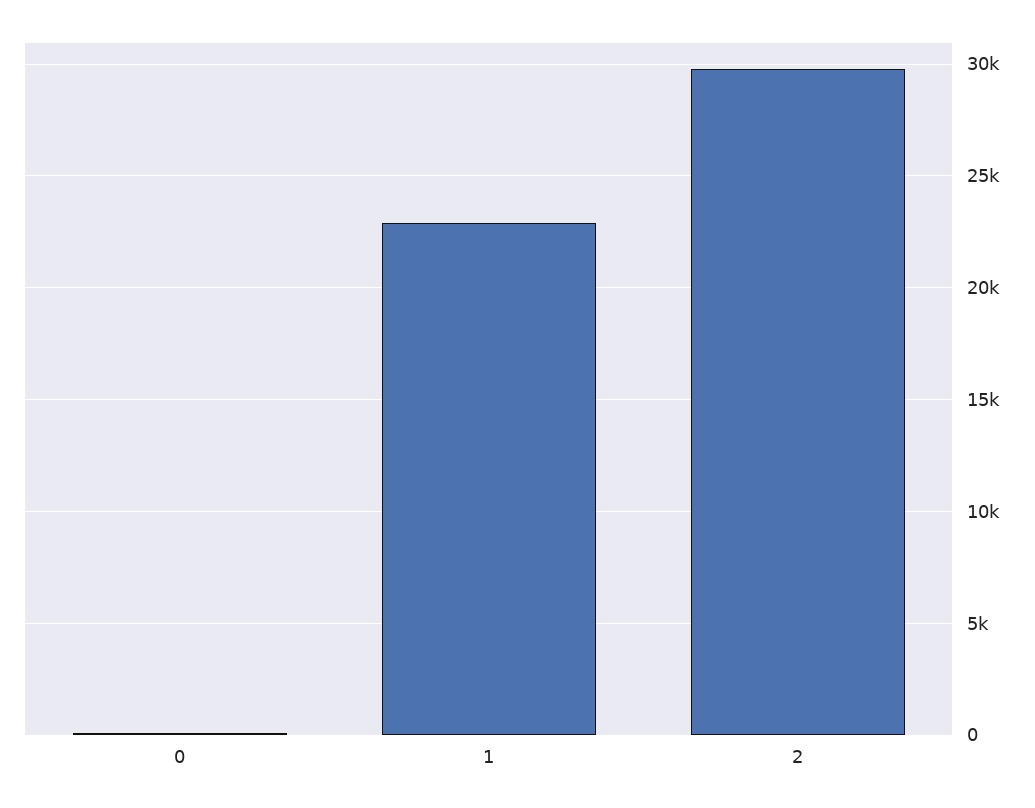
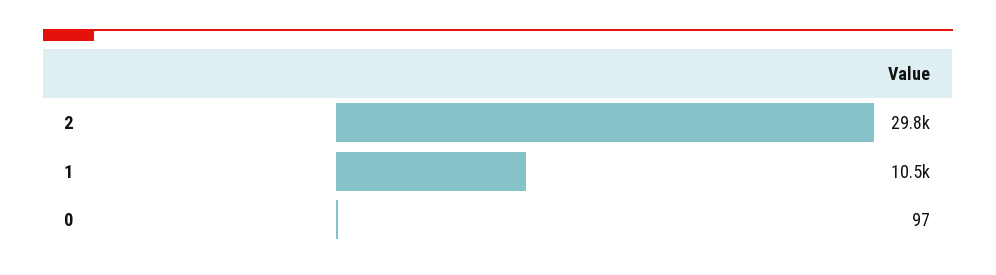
1: 23000 -> 10500

